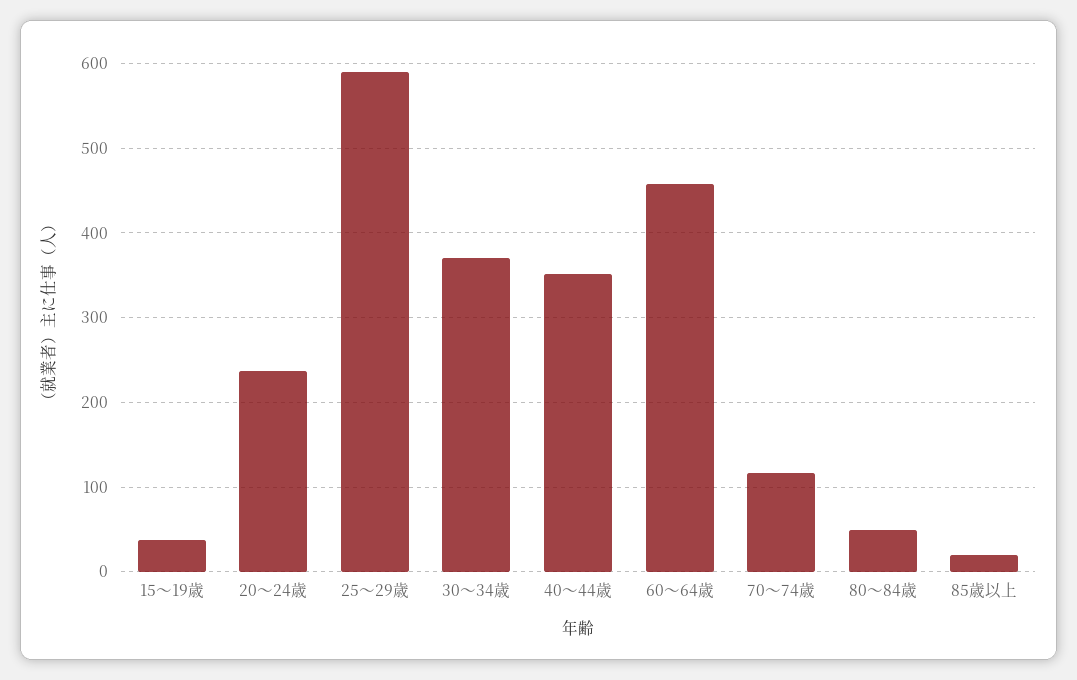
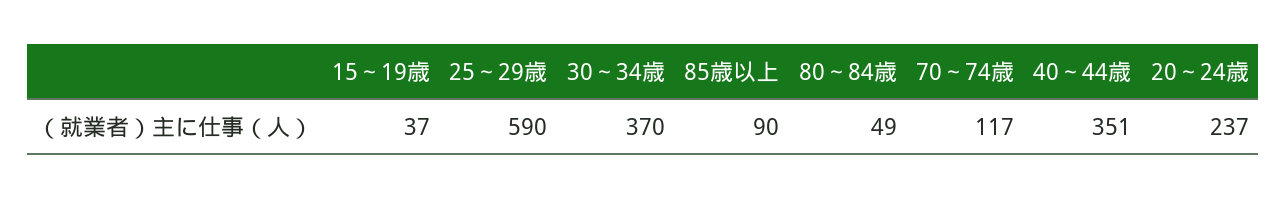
60～64歳: 460 -> none
85歳以上: 20 -> 90

